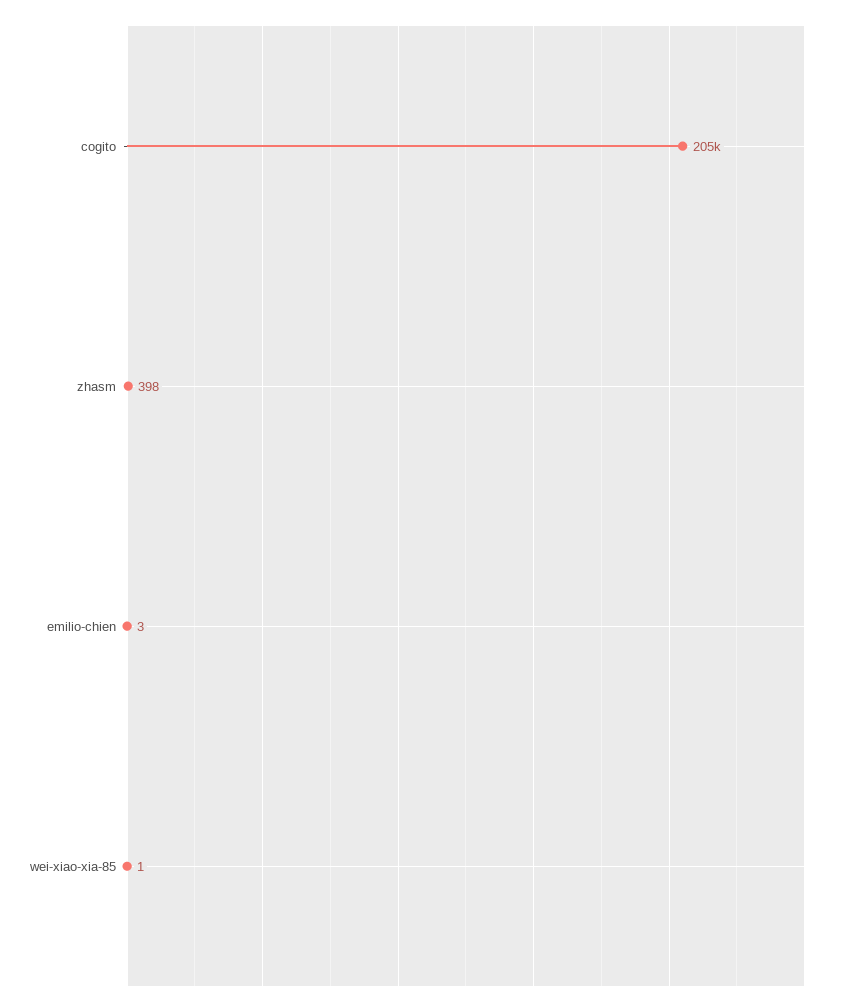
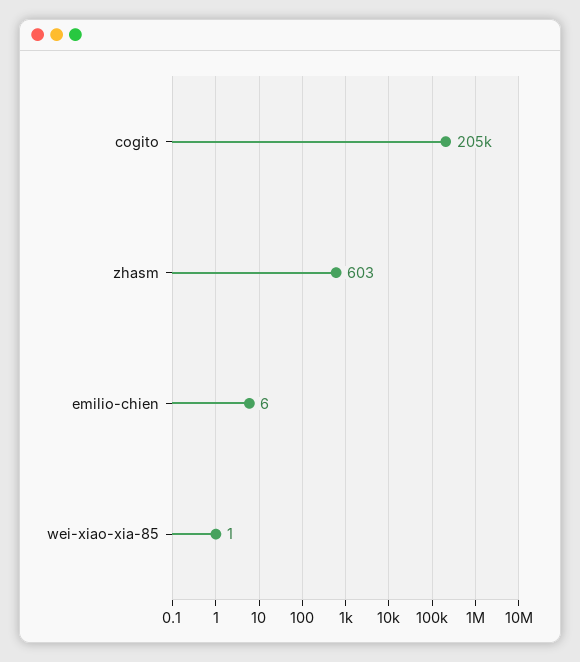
zhasm: 398 -> 603
emilio-chien: 3 -> 6

